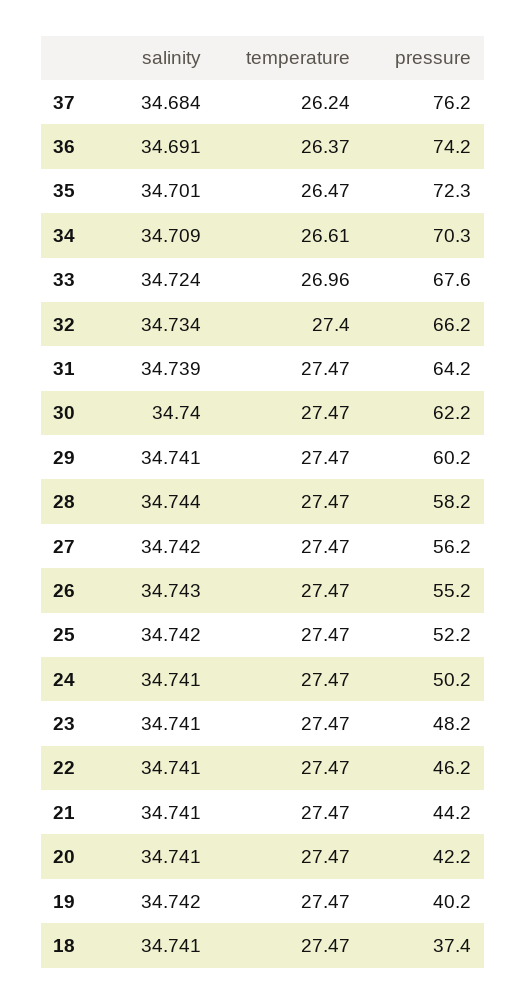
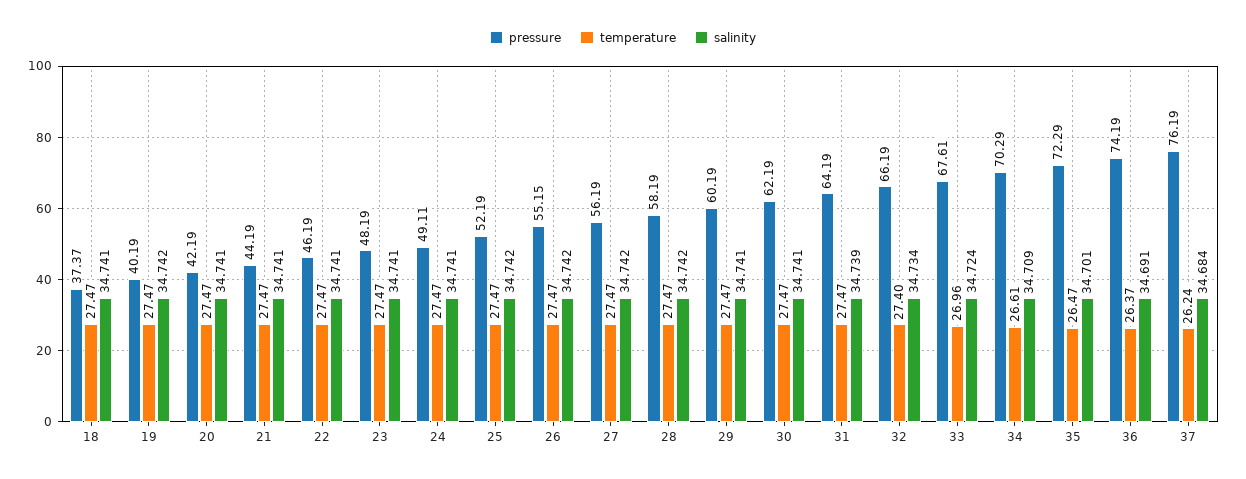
salinity, 30: 34.74 -> 34.741
salinity, 28: 34.744 -> 34.742
salinity, 26: 34.743 -> 34.742
pressure, 24: 50.2 -> 49.11

